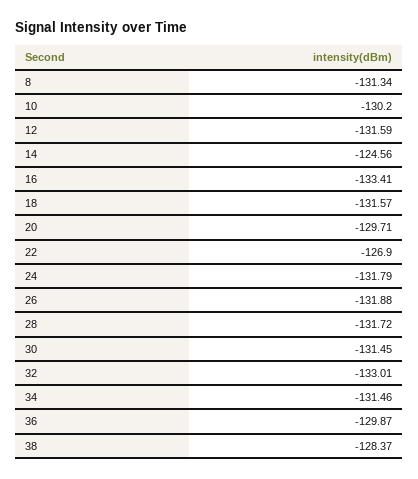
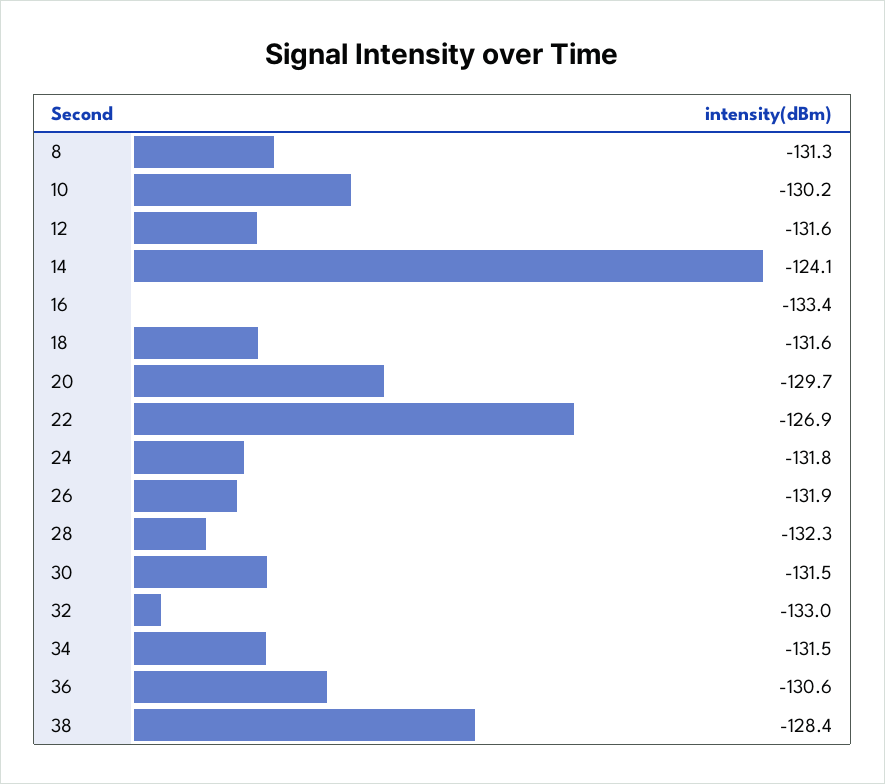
14: -124.56 -> -124.1
28: -131.72 -> -132.3
36: -129.87 -> -130.6

